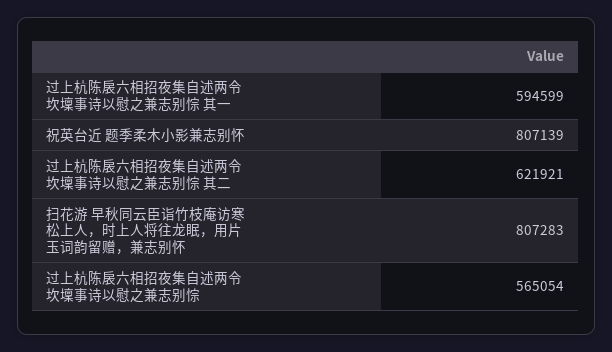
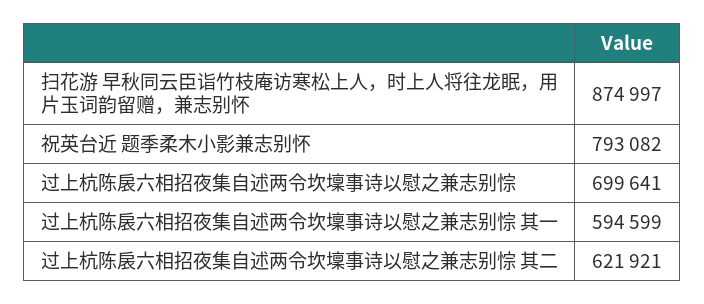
祝英台近 题季柔木小影兼志别怀: 807139 -> 793082
扫花游 早秋同云臣诣竹枝庵访寒松上人，时上人将往龙眠，用片玉词韵留赠，兼志别怀: 807283 -> 874997
过上杭陈扆六相招夜集自述两令坎壈事诗以慰之兼志别悰: 565054 -> 699641

